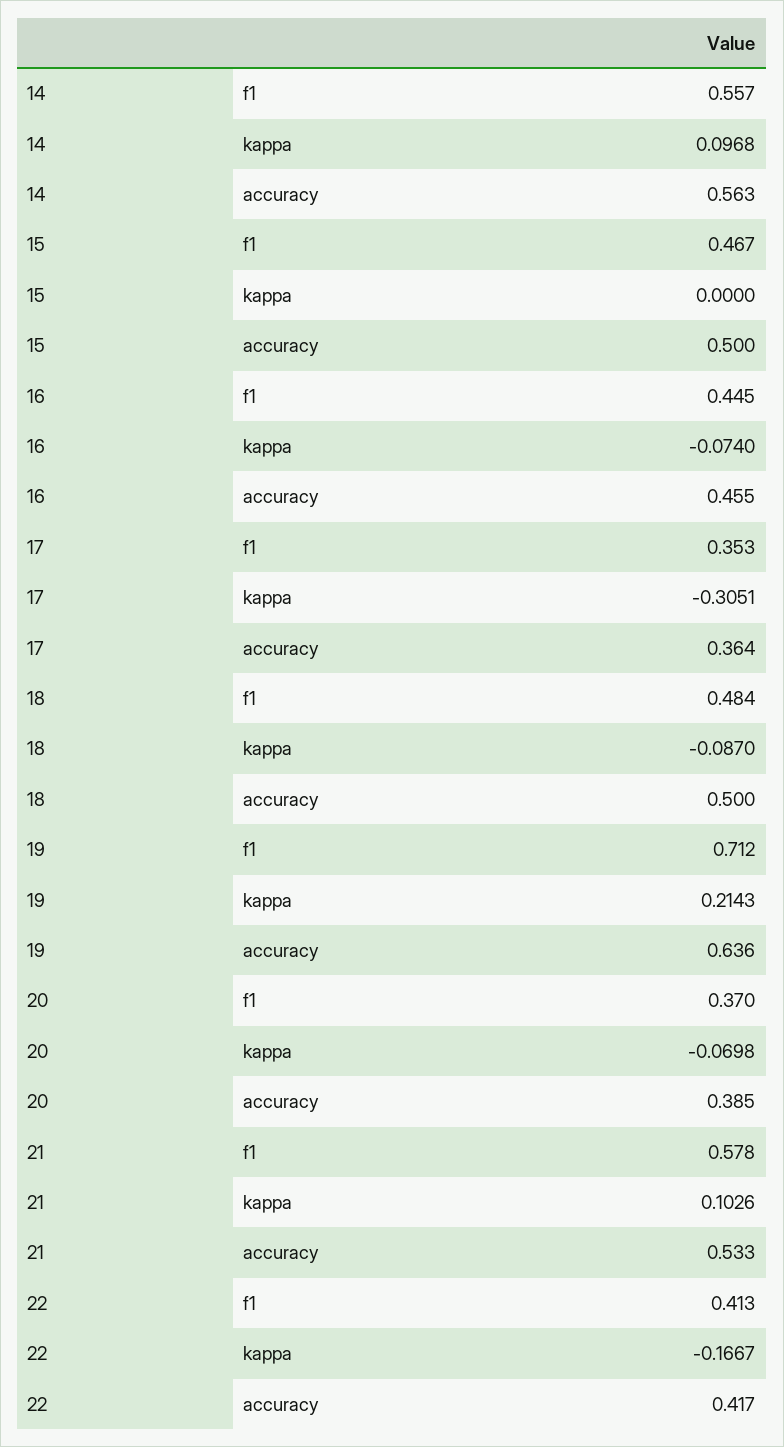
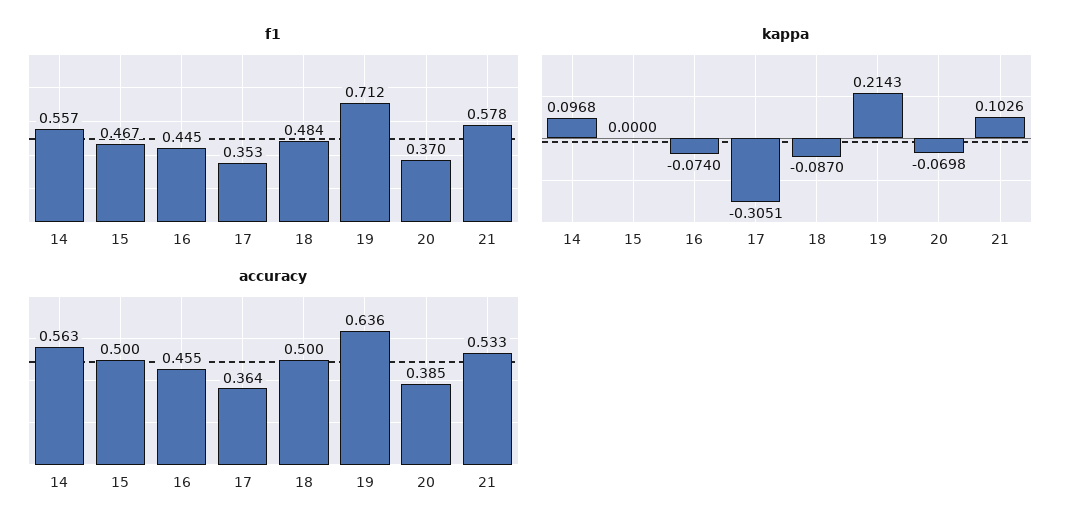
f1, 22: 0.413 -> none
kappa, 22: -0.1667 -> none
accuracy, 22: 0.417 -> none

